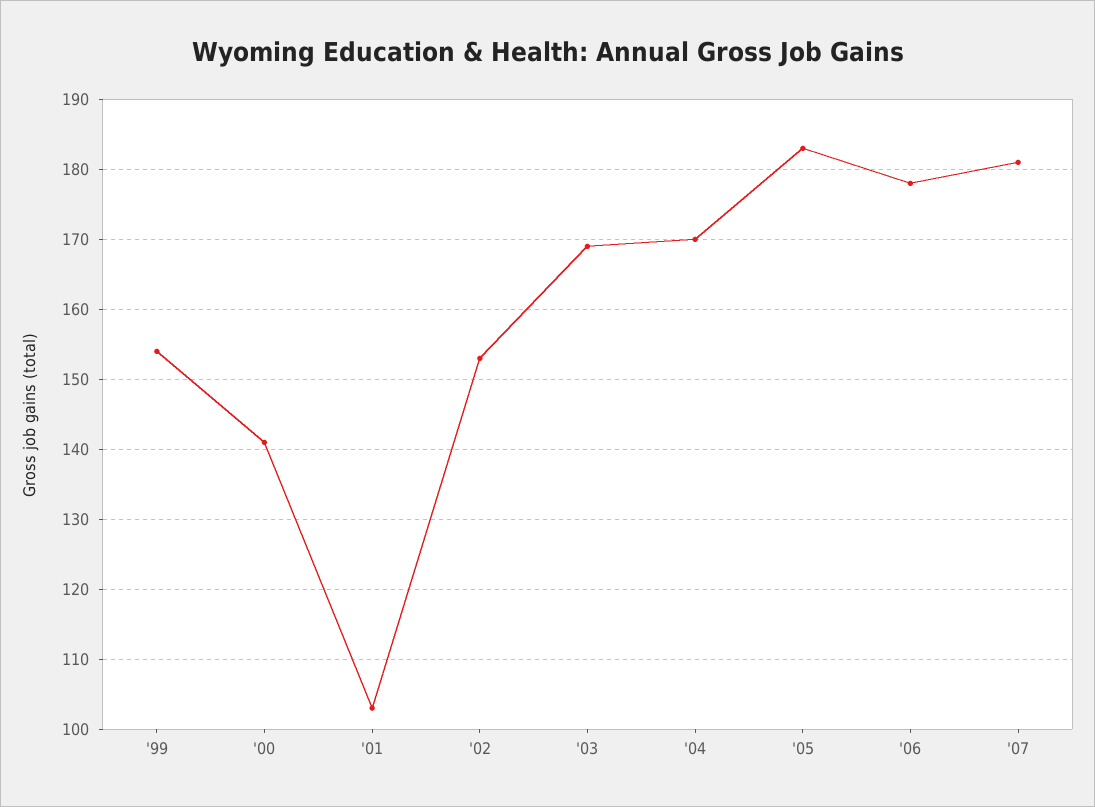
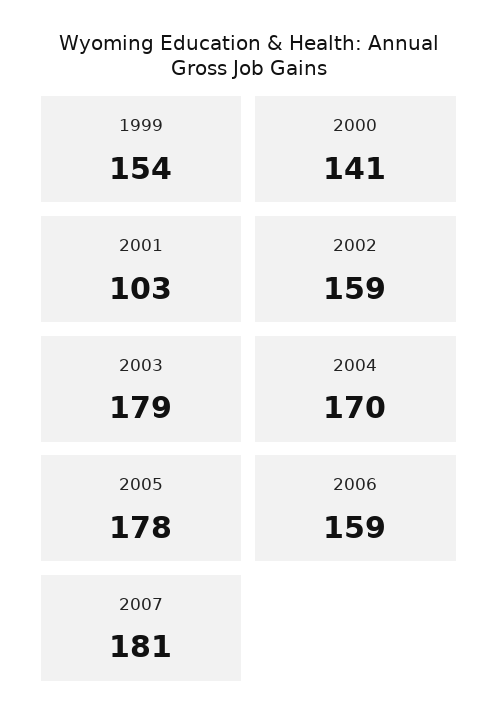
'02: 153 -> 159
'03: 169 -> 179
'05: 183 -> 178
'06: 178 -> 159

